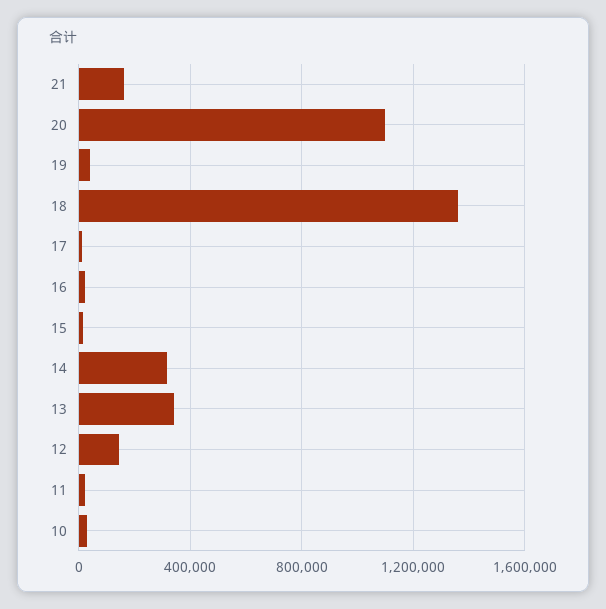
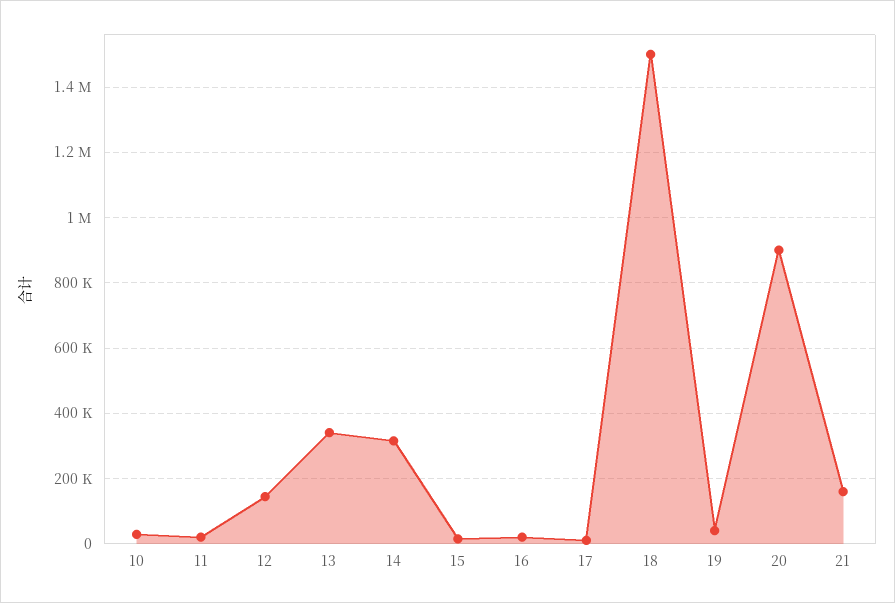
20: 1100000 -> 900000
18: 1350000 -> 1500000

